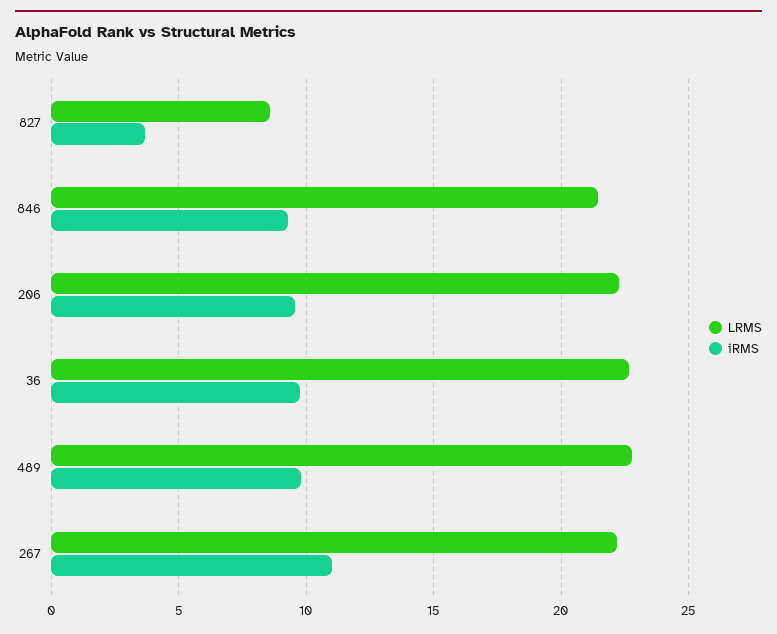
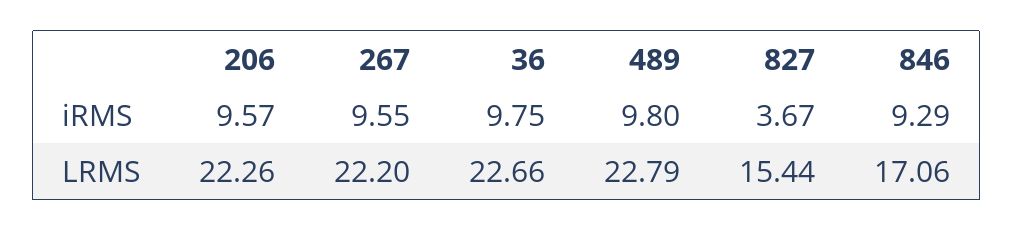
LRMS, 827: 8.5 -> 15.44
LRMS, 846: 21.5 -> 17.06
iRMS, 267: 11 -> 9.55

